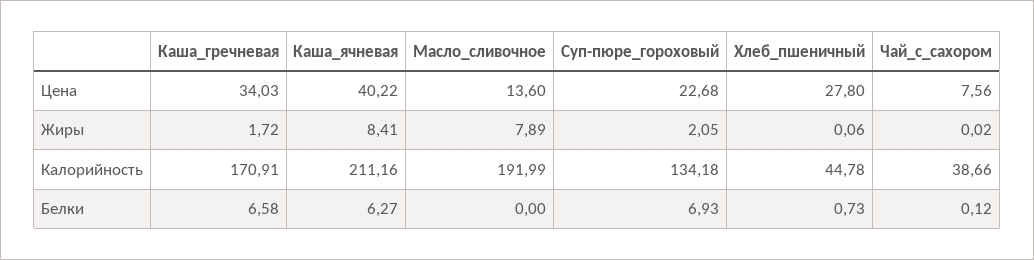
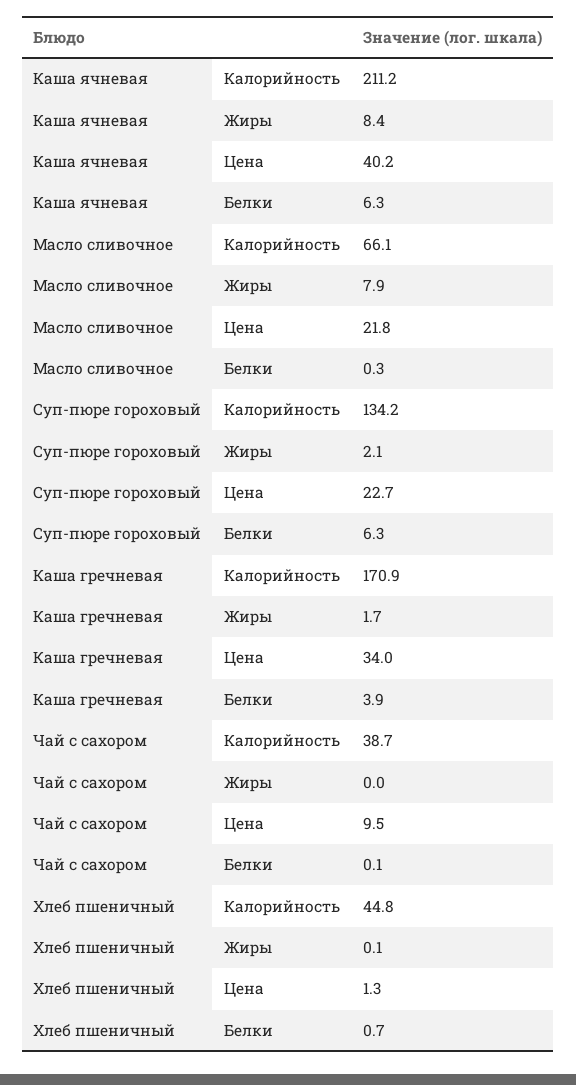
Масло_сливочное, Цена: 13.6 -> 21.8
Хлеб_пшеничный, Цена: 27.8 -> 1.3
Чай_с_сахором, Цена: 7.56 -> 9.5
Масло_сливочное, Калорийность: 191.99 -> 66.1
Каша_гречневая, Белки: 6.58 -> 3.9
Масло_сливочное, Белки: 0 -> 0.3
Суп-пюре_гороховый, Белки: 6.93 -> 6.3

